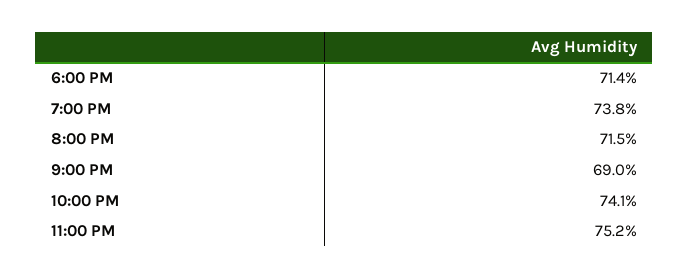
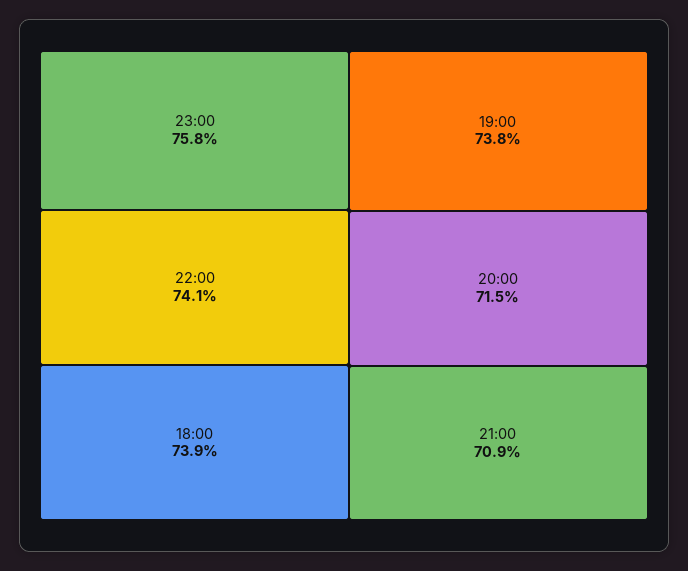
6:00 PM: 71.4 -> 73.9
9:00 PM: 69 -> 70.9
11:00 PM: 75.2 -> 75.8

